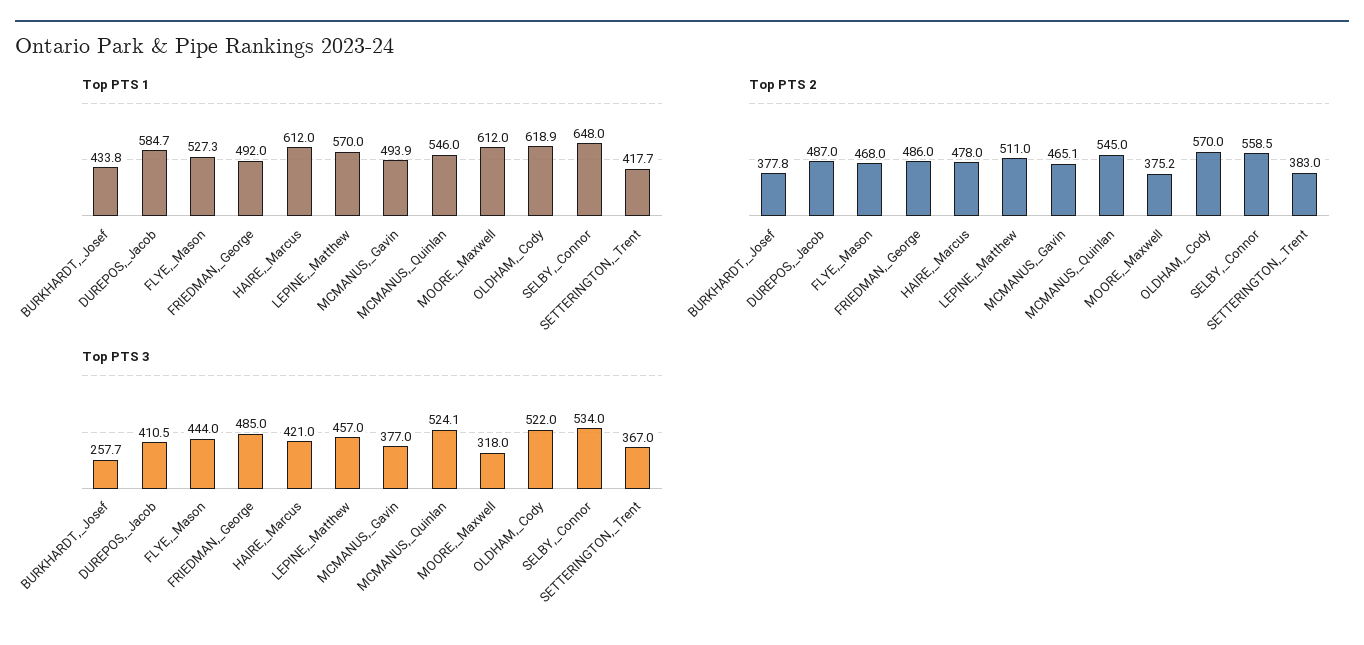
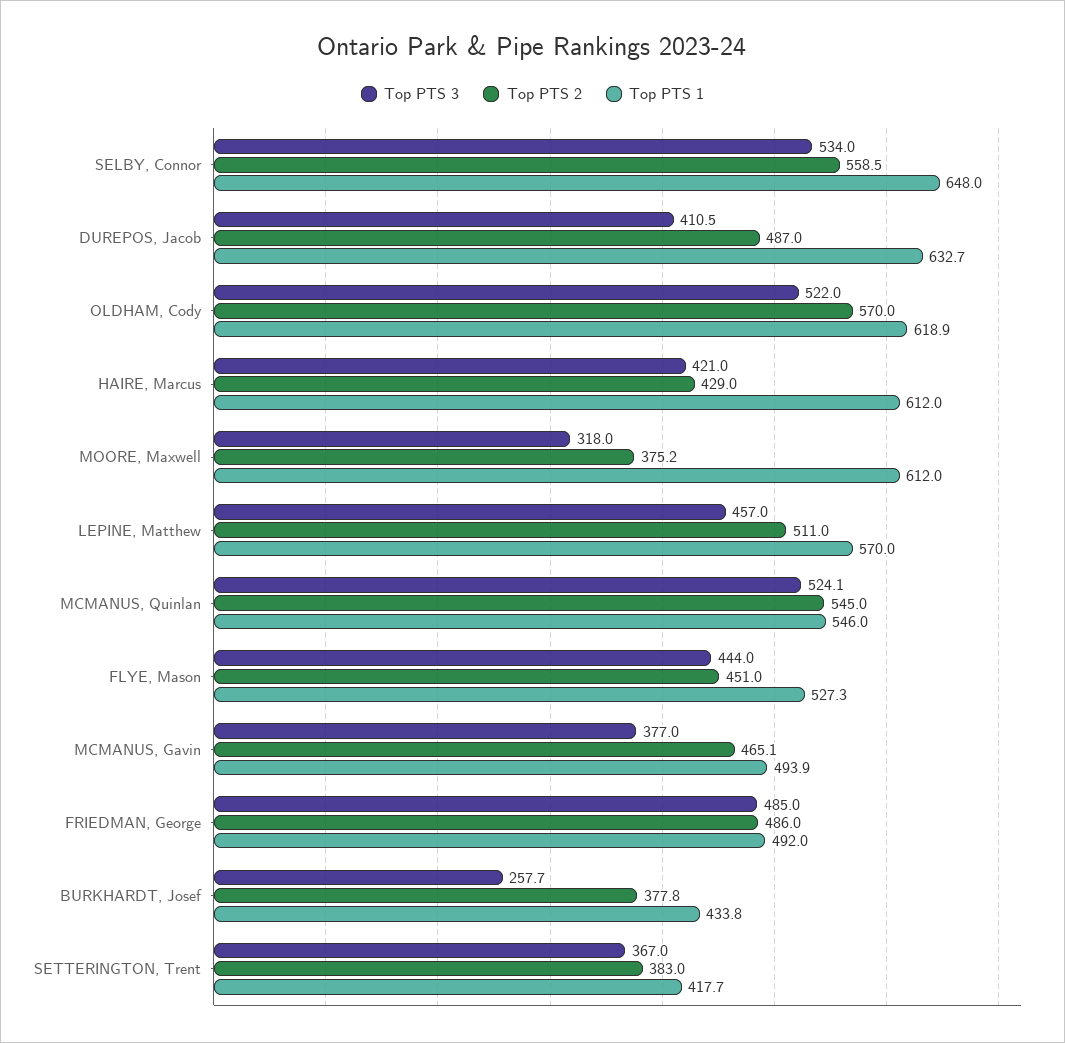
Top PTS 1, DUREPOS,_Jacob: 584.7 -> 632.7
Top PTS 2, FLYE,_Mason: 468 -> 451
Top PTS 2, HAIRE,_Marcus: 478 -> 429

